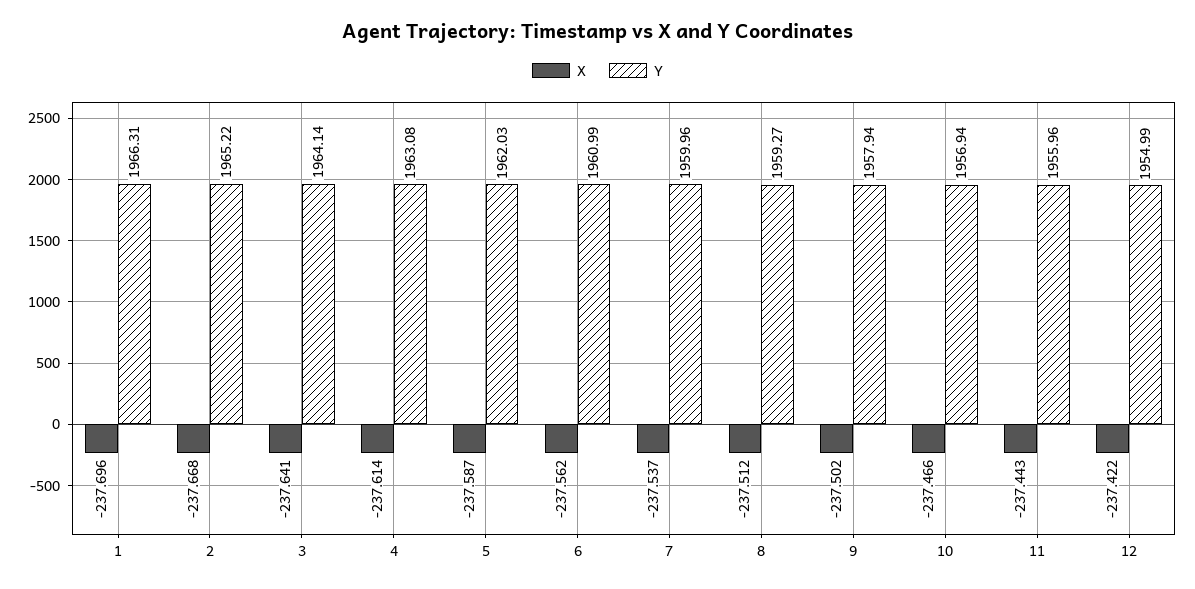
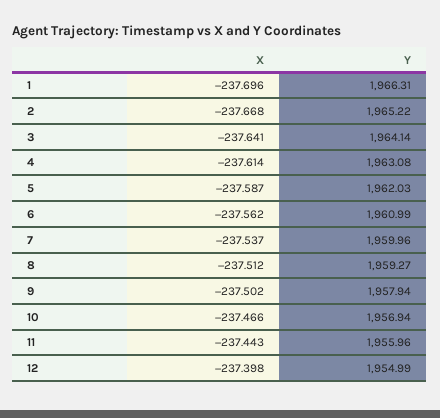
X, 12: -237.422 -> -237.398

